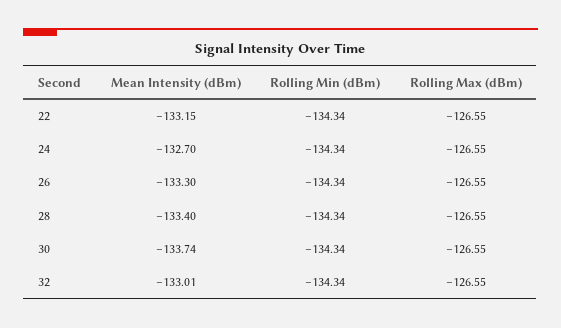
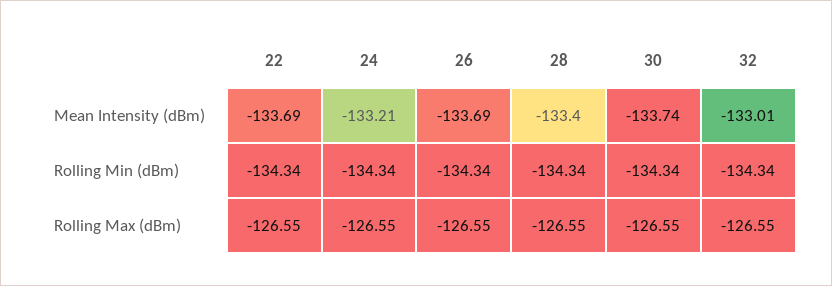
Mean Intensity (dBm), 22: -133.15 -> -133.69
Mean Intensity (dBm), 24: -132.7 -> -133.21
Mean Intensity (dBm), 26: -133.3 -> -133.69

